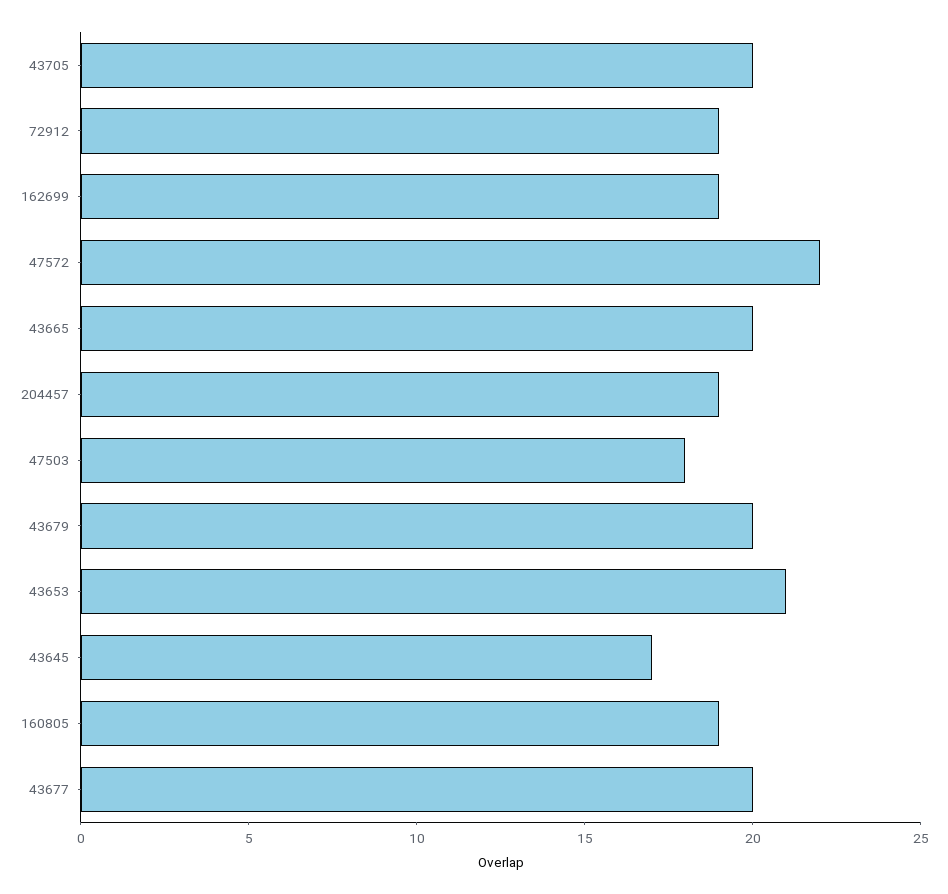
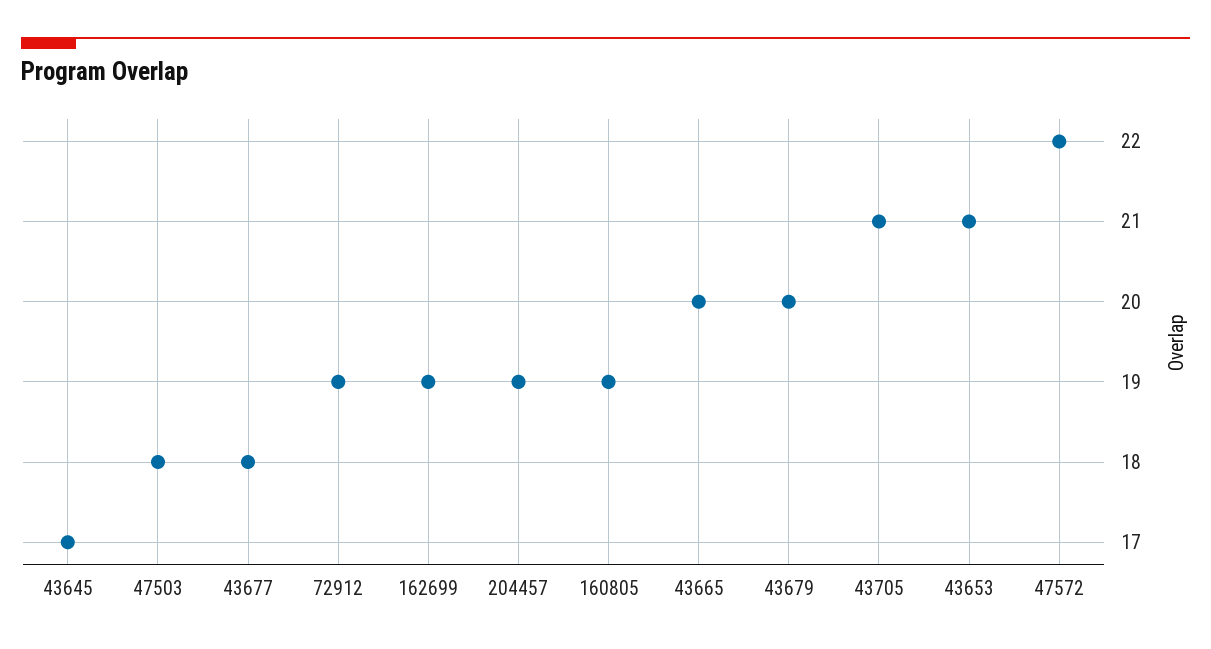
43705: 20 -> 21
43677: 20 -> 18

